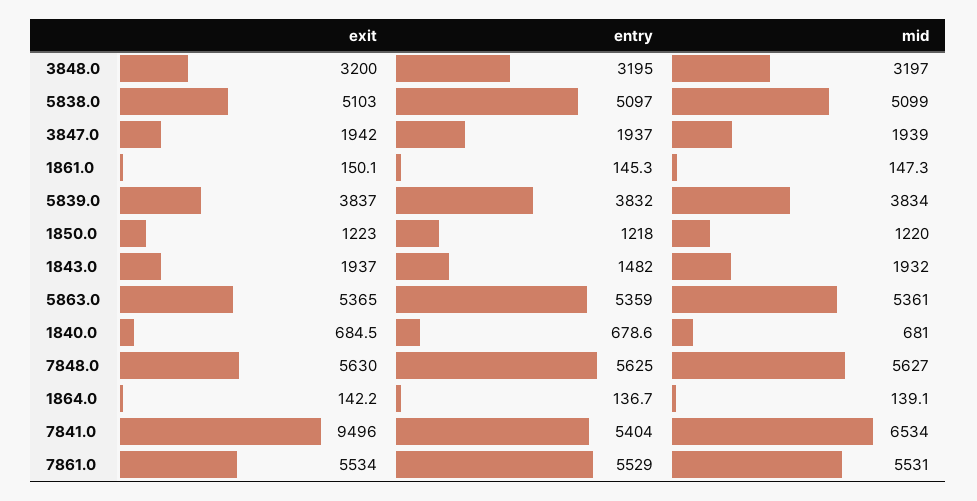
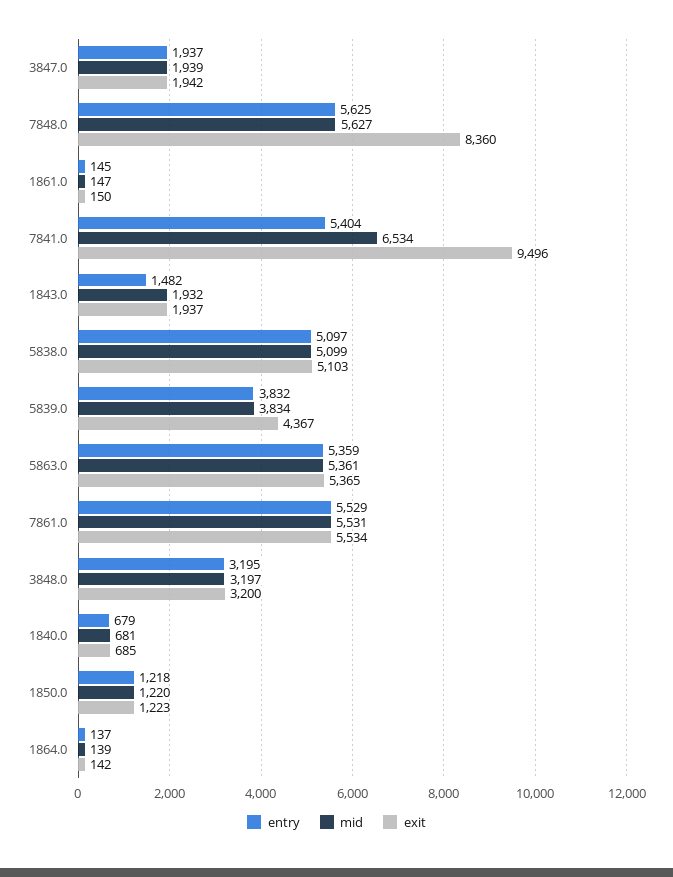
exit, 5839.0: 3837 -> 4367
exit, 7848.0: 5630 -> 8360

